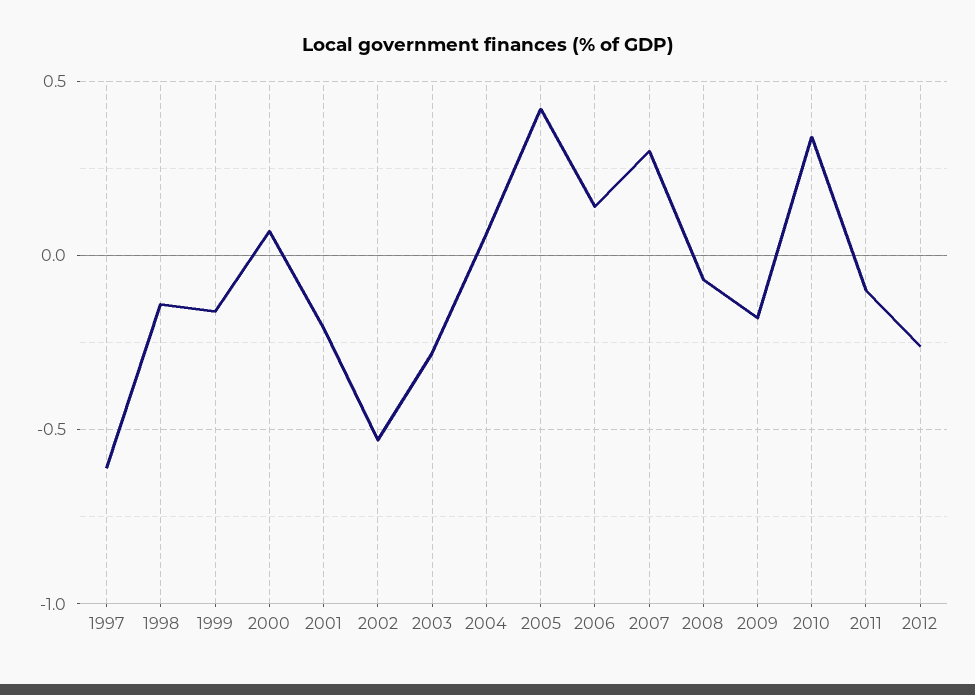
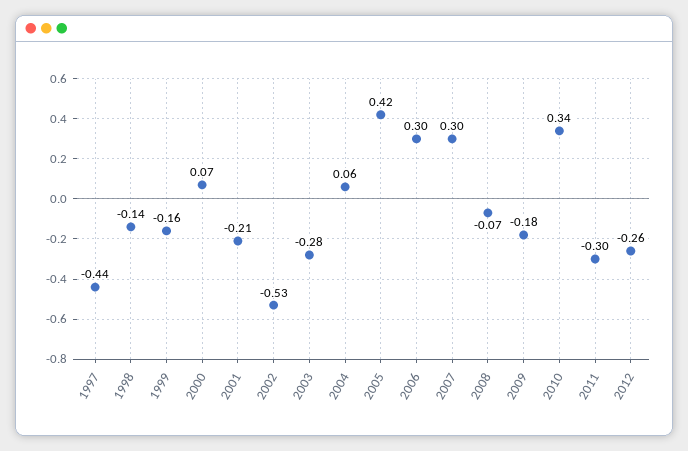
1997: -0.6 -> -0.44
2006: 0.15 -> 0.3
2011: -0.1 -> -0.3

